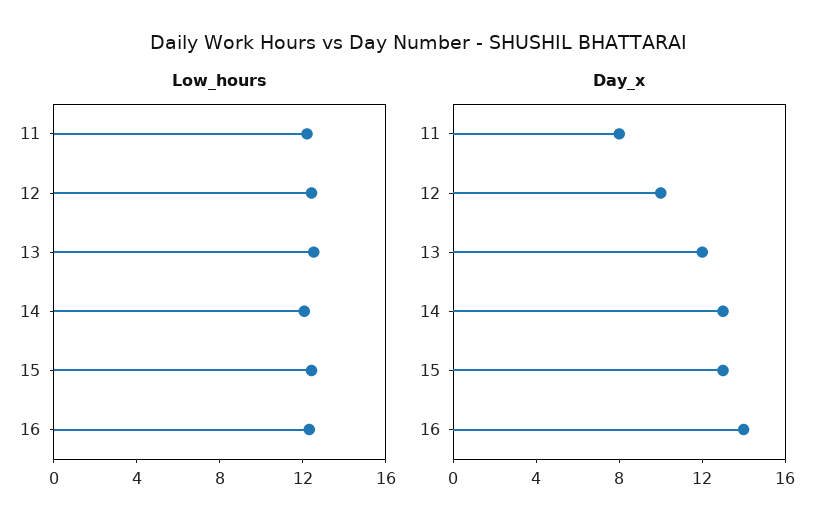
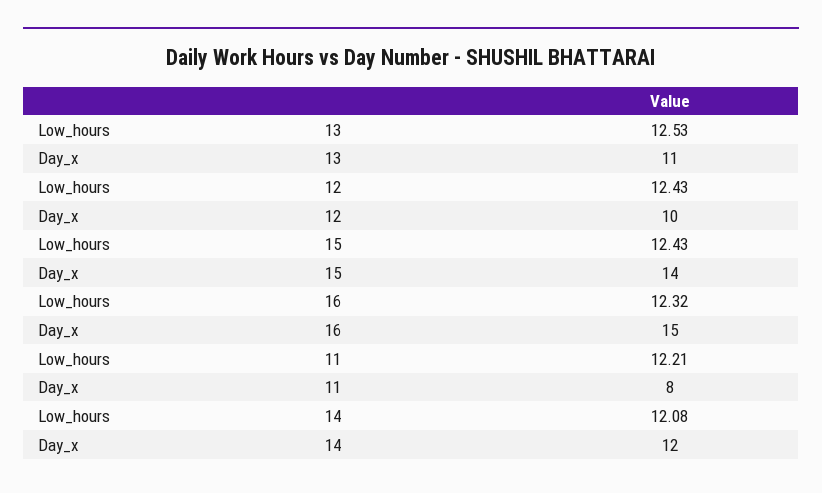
Day_x, 13: 12 -> 11
Day_x, 14: 13 -> 12
Day_x, 15: 13 -> 14
Day_x, 16: 14 -> 15

